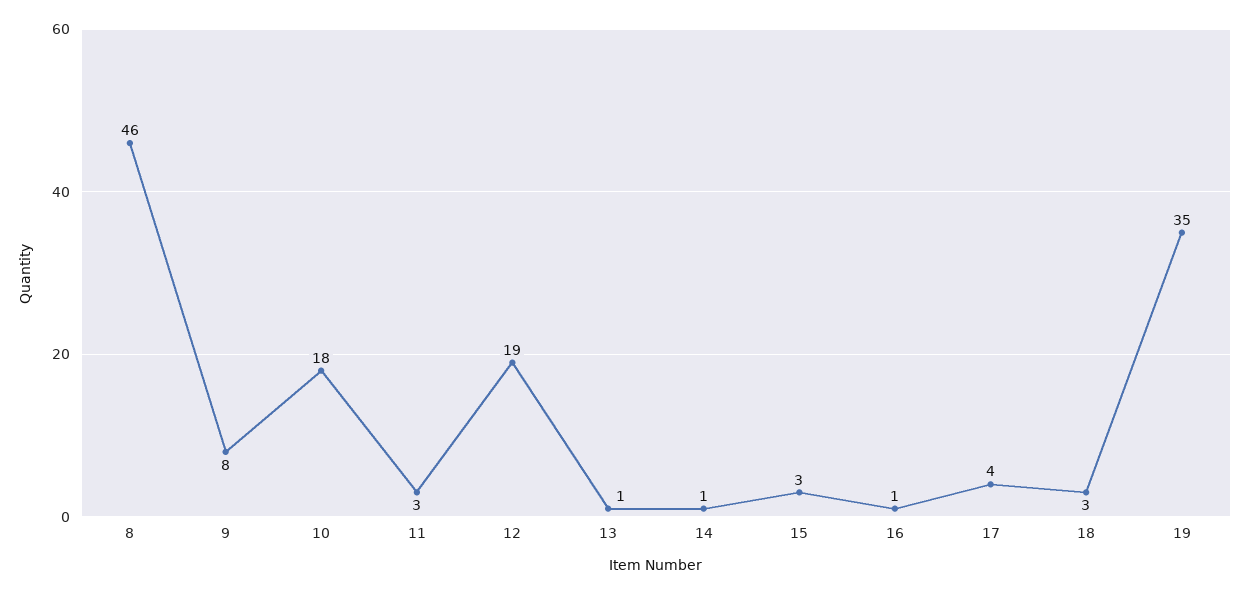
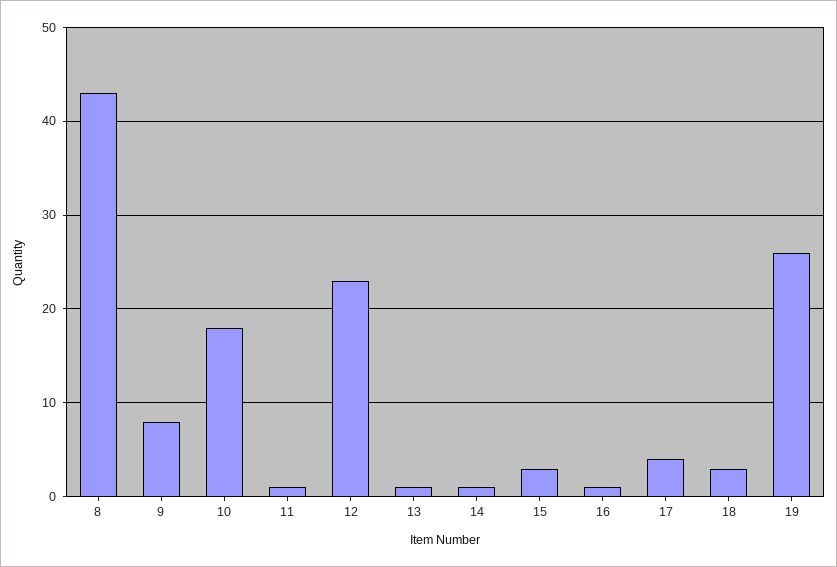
8: 46 -> 43
11: 3 -> 1
12: 19 -> 23
19: 35 -> 26

